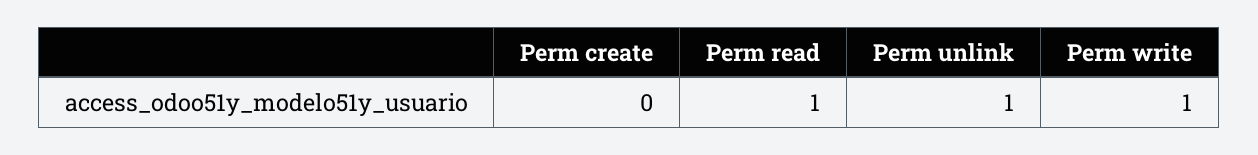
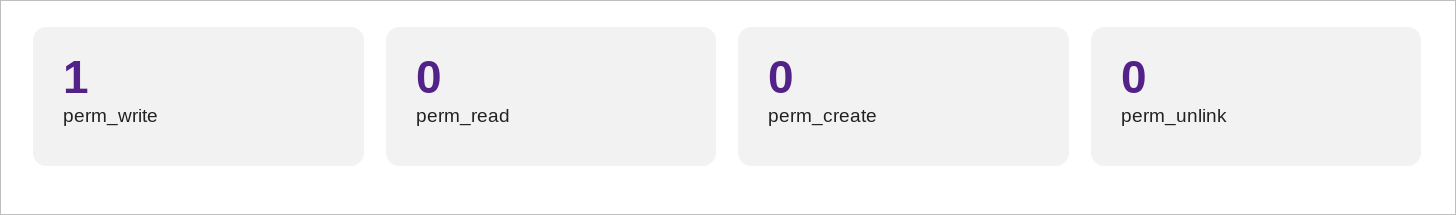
Perm read: 1 -> 0
Perm unlink: 1 -> 0

